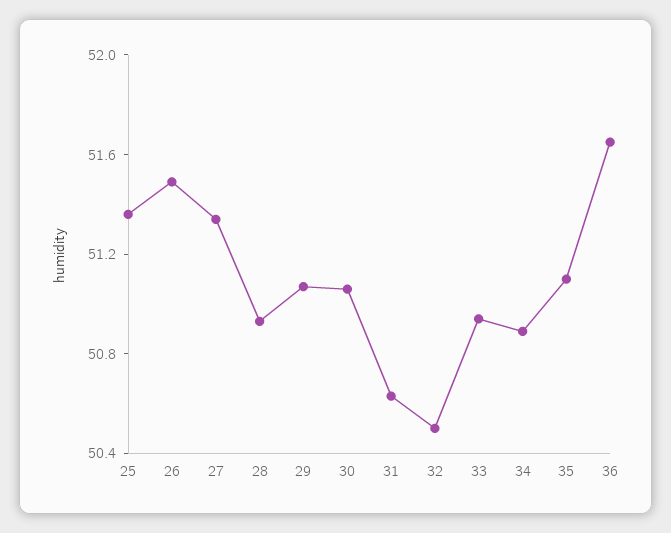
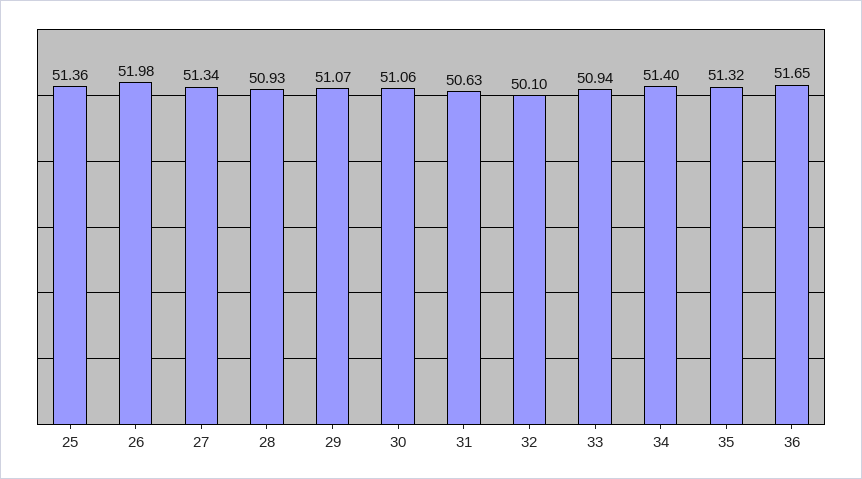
26: 51.5 -> 51.98
32: 50.5 -> 50.1
34: 50.9 -> 51.4
35: 51.1 -> 51.32

